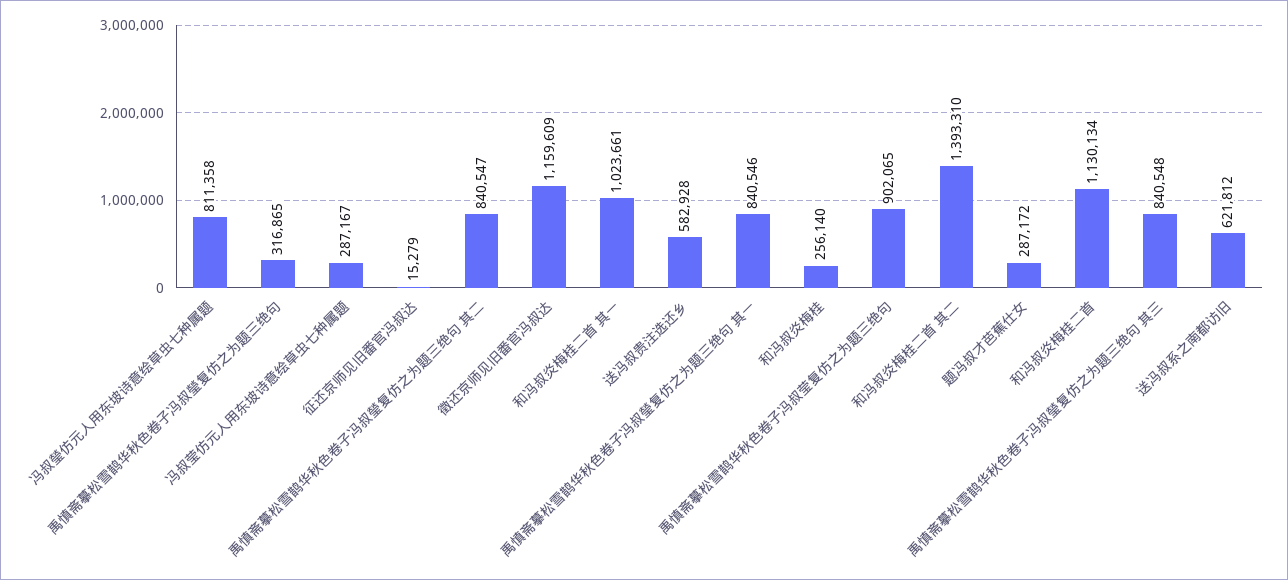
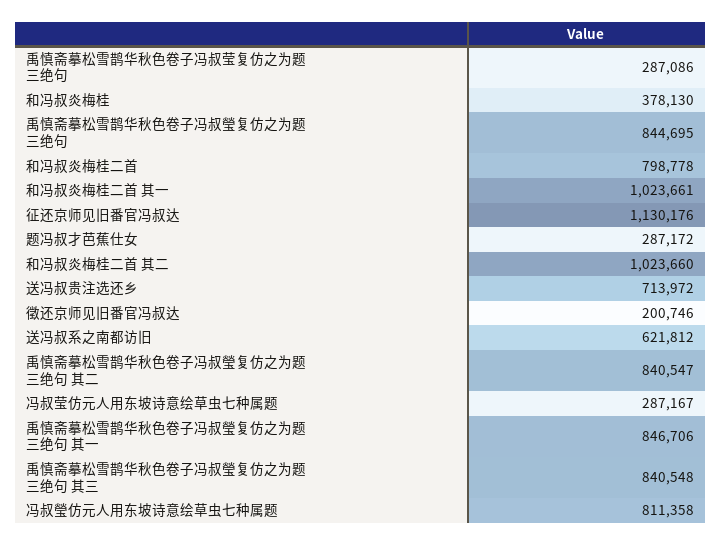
禹慎斋摹松雪鹊华秋色卷子冯叔瑩复仿之为题三绝句: 316865 -> 844695
征还京师见旧番官冯叔达: 15279 -> 1130176
徵还京师见旧番官冯叔达: 1159609 -> 200746
送冯叔贵注选还乡: 582928 -> 713972
禹慎斋摹松雪鹊华秋色卷子冯叔瑩复仿之为题三绝句 其一: 840546 -> 846706
和冯叔炎梅桂: 256140 -> 378130
禹慎斋摹松雪鹊华秋色卷子冯叔莹复仿之为题三绝句: 902065 -> 287086
和冯叔炎梅桂二首 其二: 1393310 -> 1023660
和冯叔炎梅桂二首: 1130134 -> 798778

